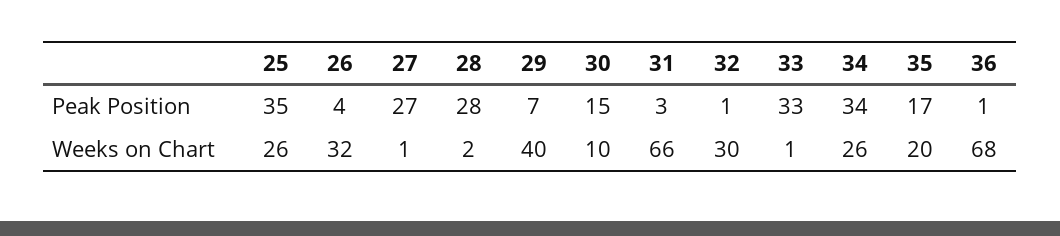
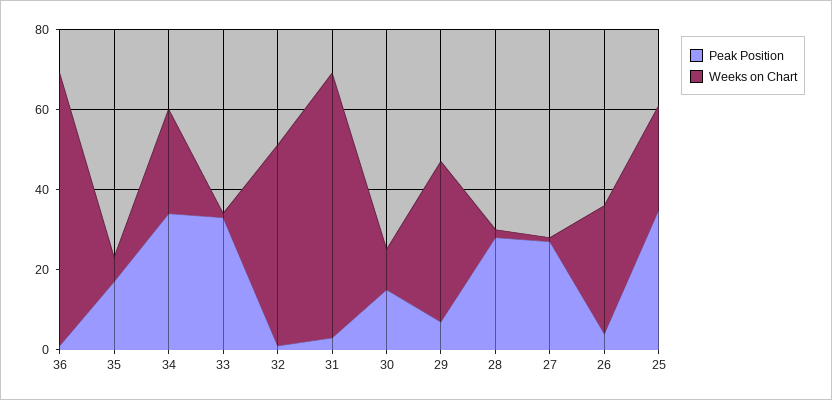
Weeks on Chart, 32: 30 -> 50
Weeks on Chart, 35: 20 -> 5

